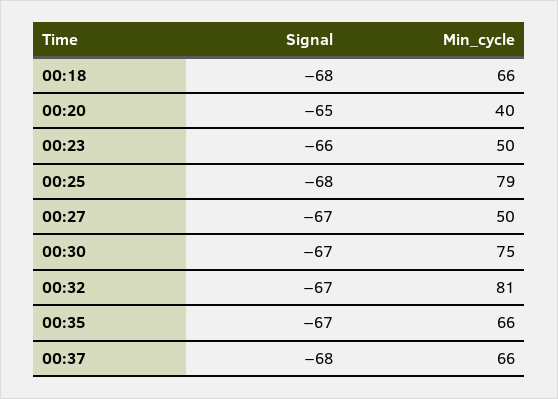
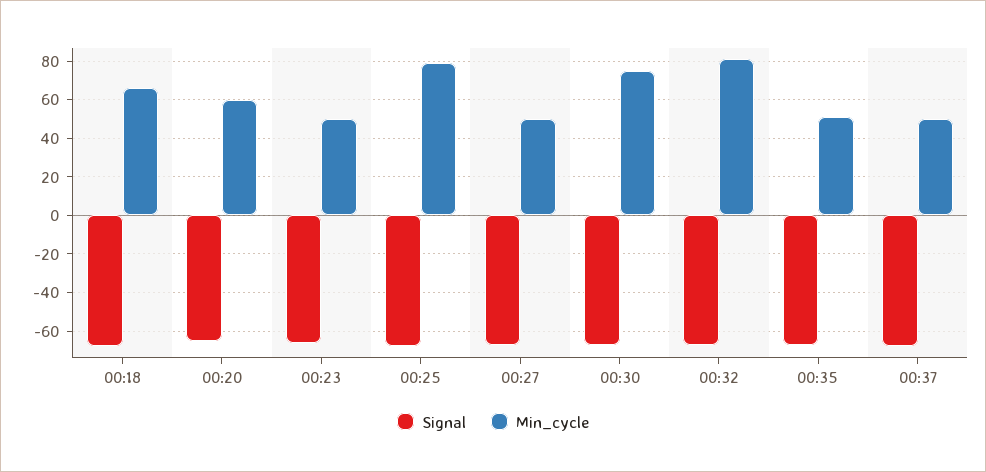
Min_cycle, 00:20: 40 -> 60
Min_cycle, 00:35: 66 -> 50
Min_cycle, 00:37: 66 -> 50

